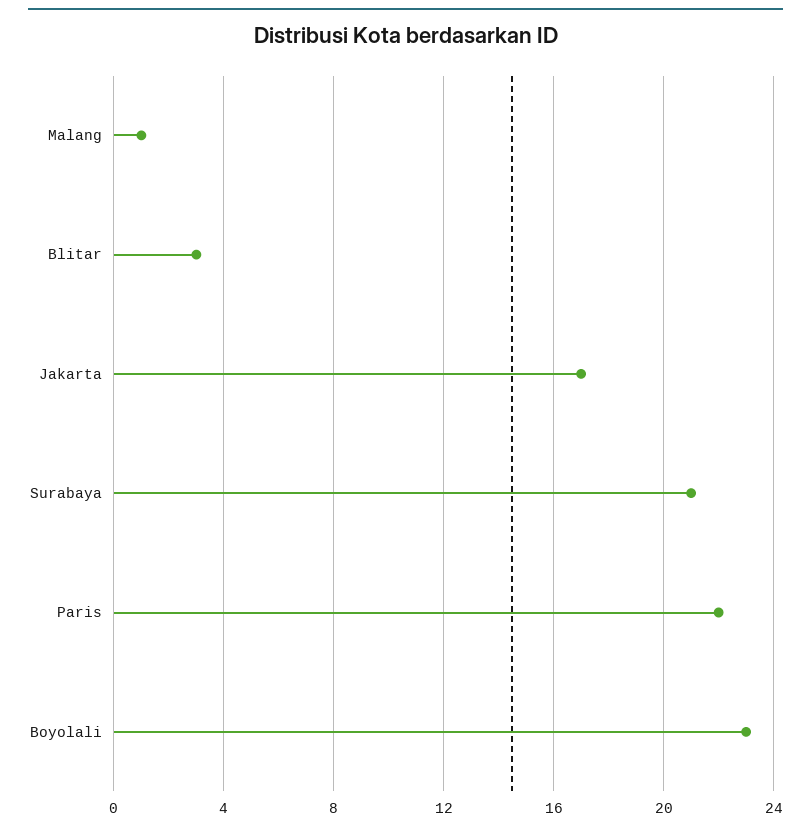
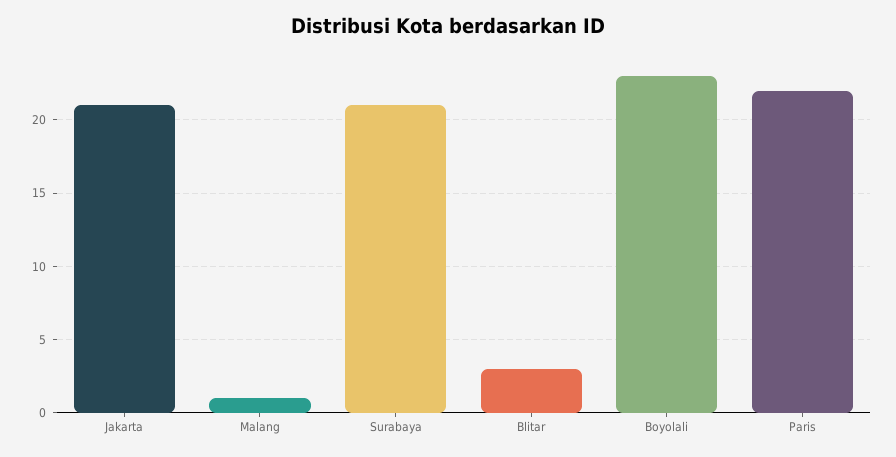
Jakarta: 17 -> 21

